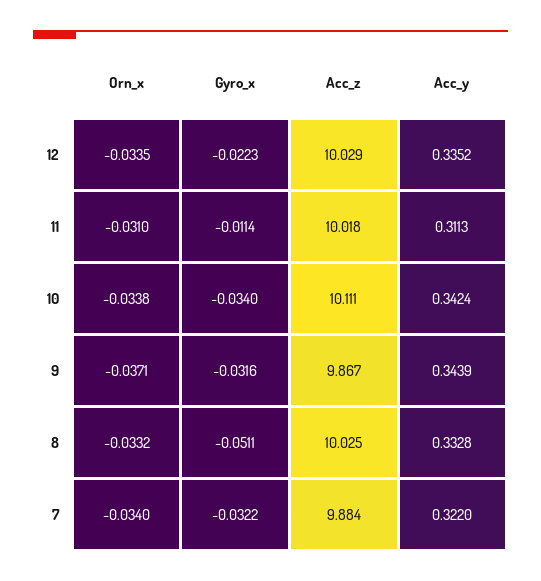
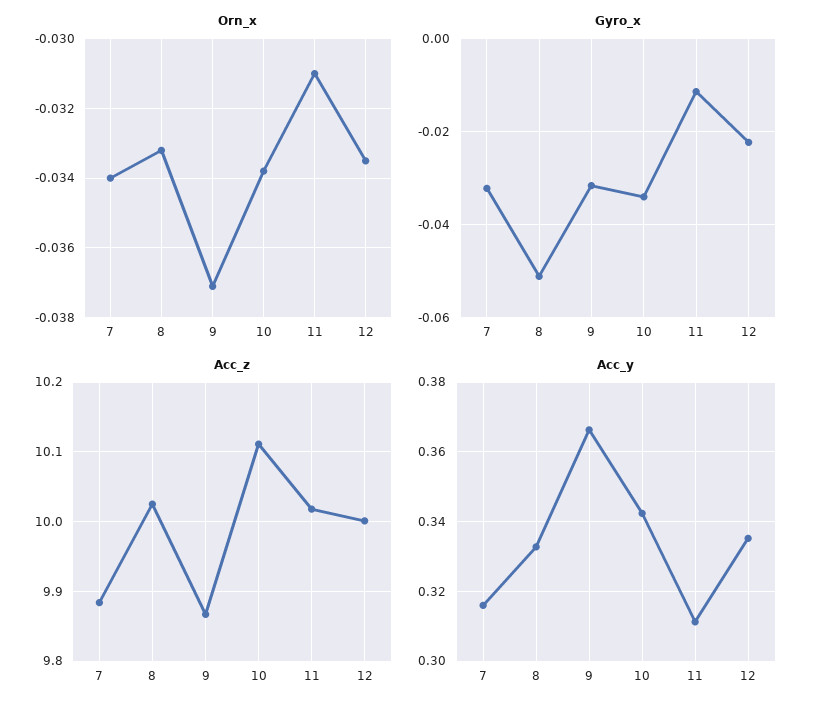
Acc_z, 12: 10.029 -> 10
Acc_y, 9: 0.3439 -> 0.366
Acc_y, 7: 0.322 -> 0.316

